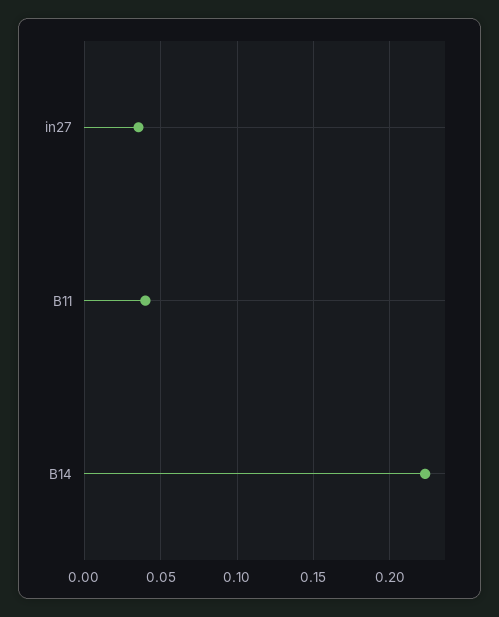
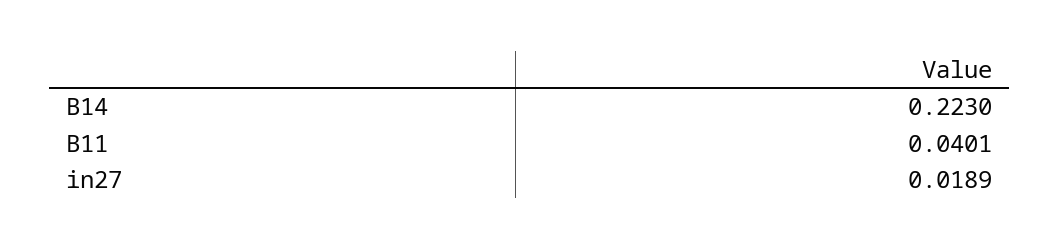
in27: 0.035 -> 0.0189

